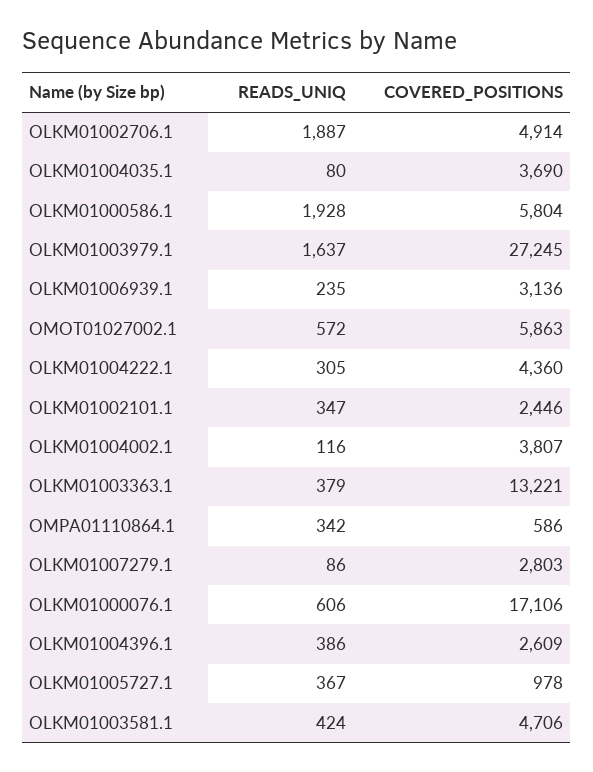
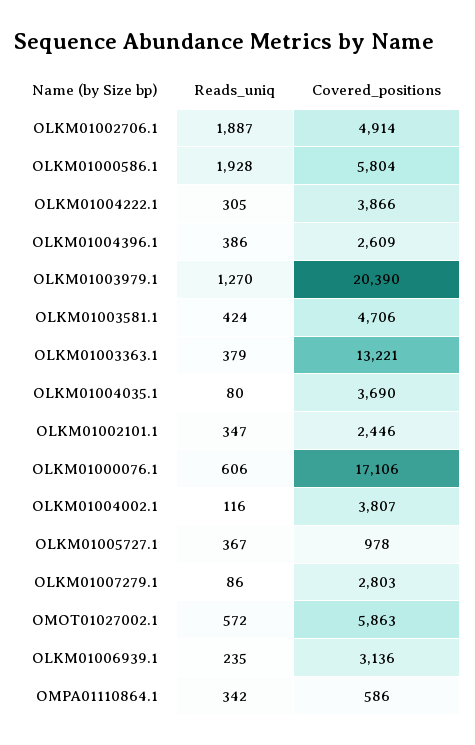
READS_UNIQ, OLKM01003979.1: 1637 -> 1270
COVERED_POSITIONS, OLKM01003979.1: 27245 -> 20390
COVERED_POSITIONS, OLKM01004222.1: 4360 -> 3866

